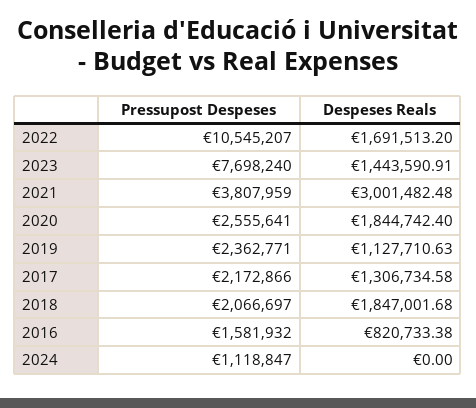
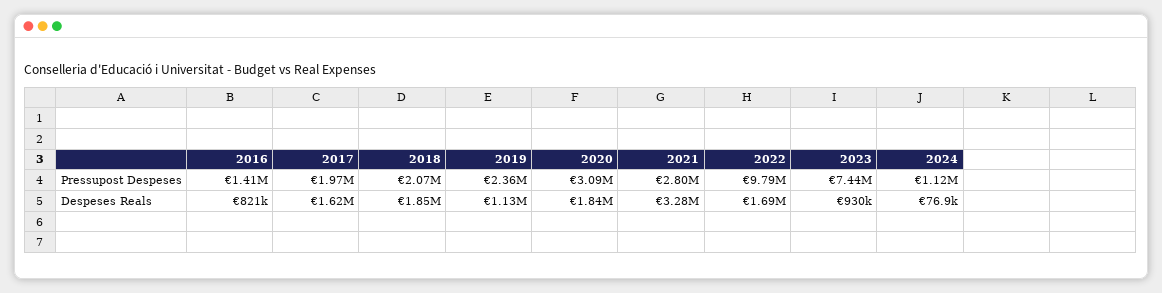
Pressupost Despeses, 2022: 10545207 -> 9790000
Pressupost Despeses, 2023: 7698240 -> 7440000
Despeses Reals, 2023: 1443590.91 -> 930000
Pressupost Despeses, 2021: 3807959 -> 2800000
Despeses Reals, 2021: 3001482.48 -> 3280000
Pressupost Despeses, 2020: 2555641 -> 3090000
Pressupost Despeses, 2017: 2172866 -> 1970000
Despeses Reals, 2017: 1306734.58 -> 1620000
Pressupost Despeses, 2016: 1581932 -> 1410000
Despeses Reals, 2024: 0 -> 76900

